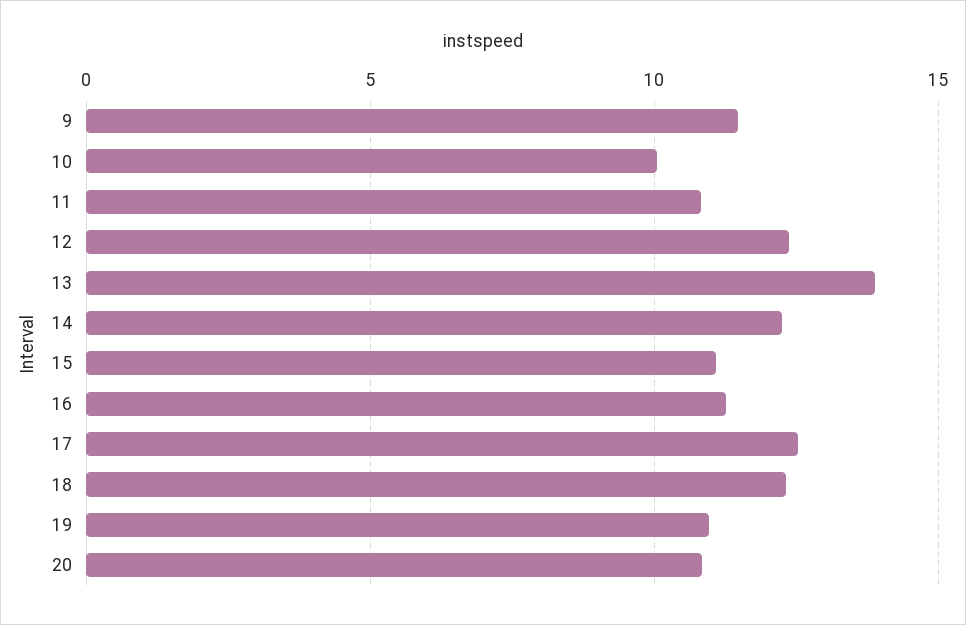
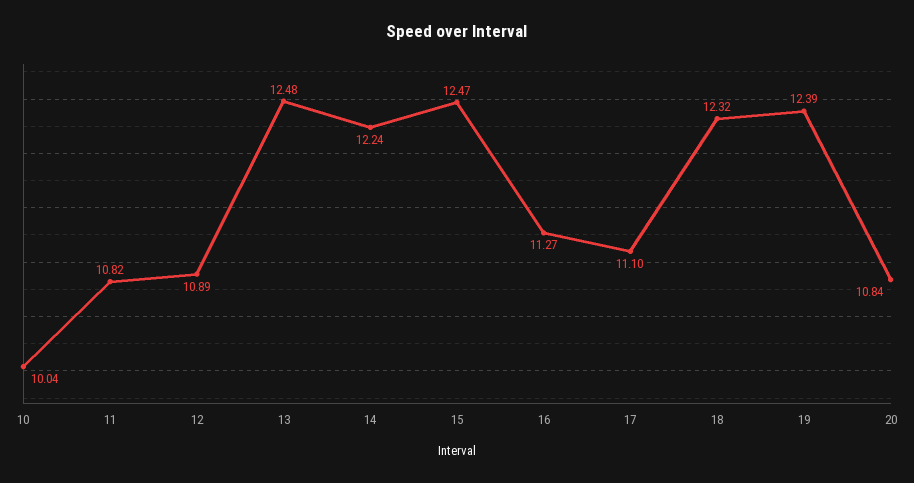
9: 11.5 -> none
12: 12.5 -> 10.89
13: 14 -> 12.48
15: 11 -> 12.47
17: 12.5 -> 11.1
19: 11 -> 12.39

